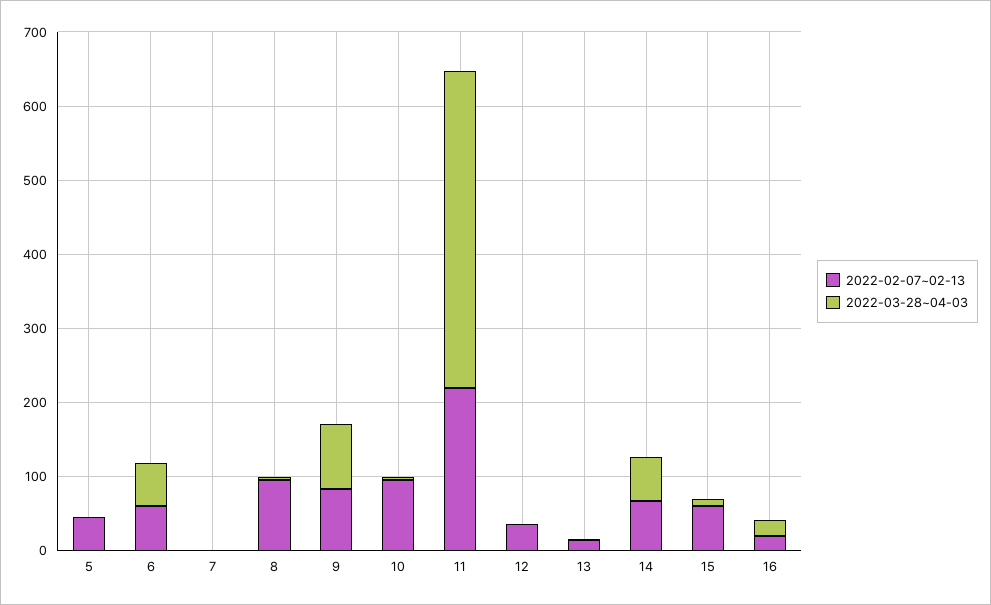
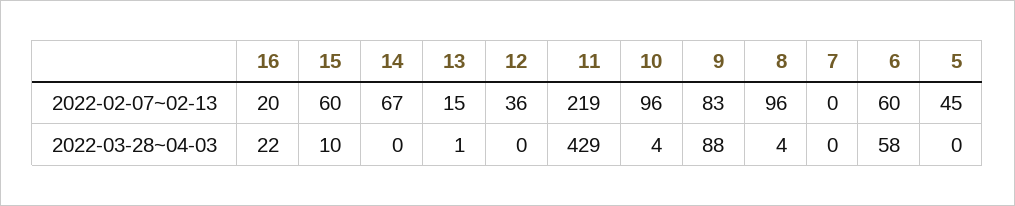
2022-03-28~04-03, 14: 60 -> 0

